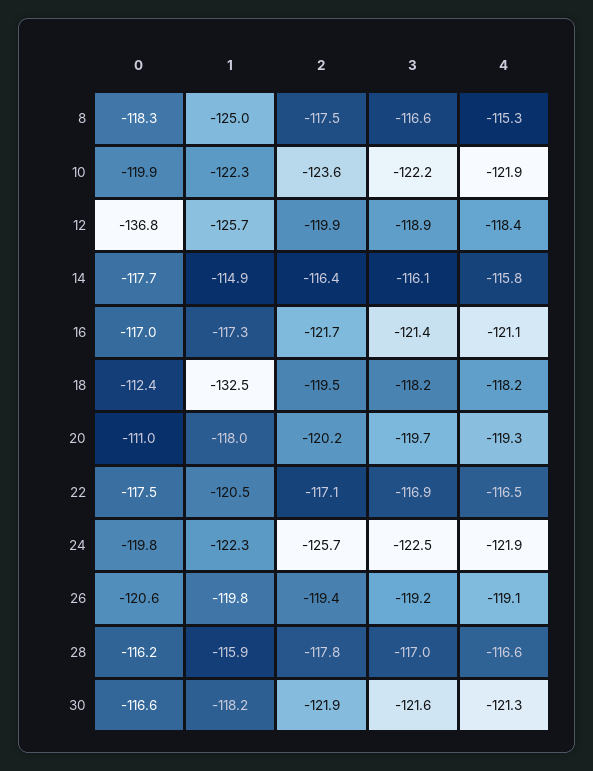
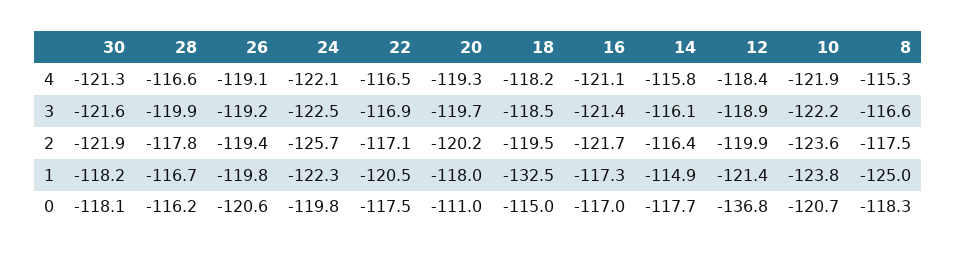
0, 10: -119.9 -> -120.7
1, 10: -122.3 -> -123.8
1, 12: -125.7 -> -121.4
0, 18: -112.4 -> -115
3, 18: -118.2 -> -118.5
4, 24: -121.9 -> -122.1
1, 28: -115.9 -> -116.7
3, 28: -117 -> -119.9
0, 30: -116.6 -> -118.1

